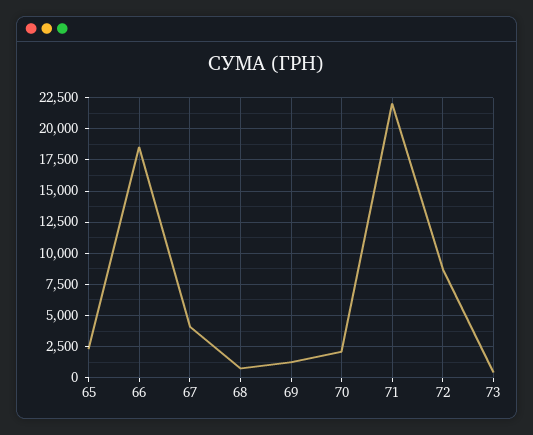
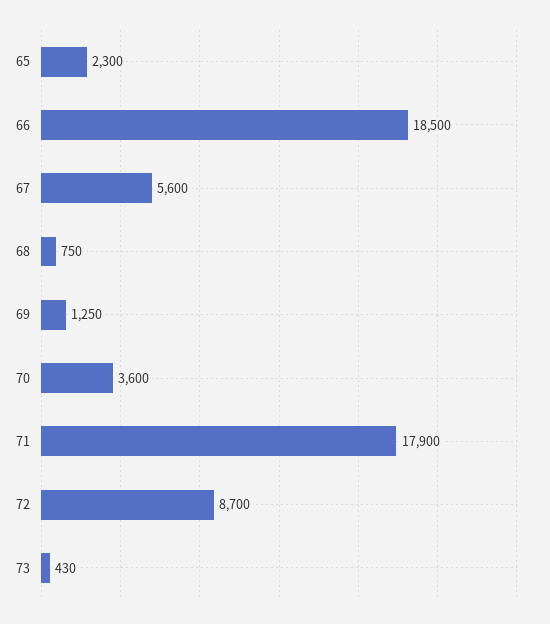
67: 4000 -> 5600
70: 2000 -> 3600
71: 22000 -> 17900

